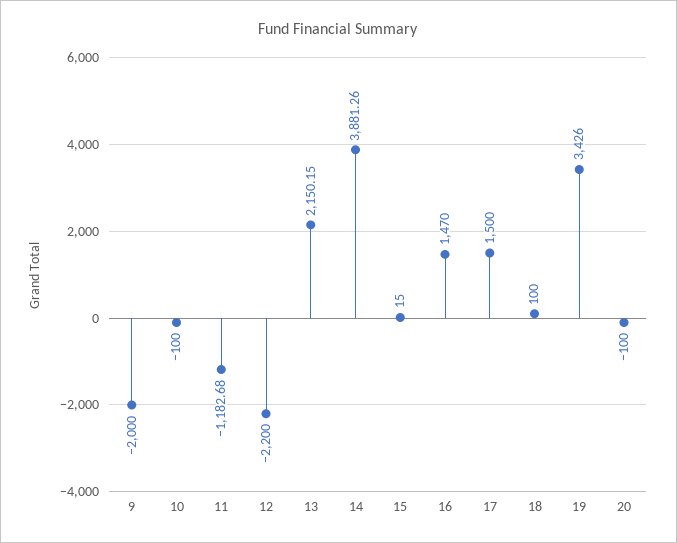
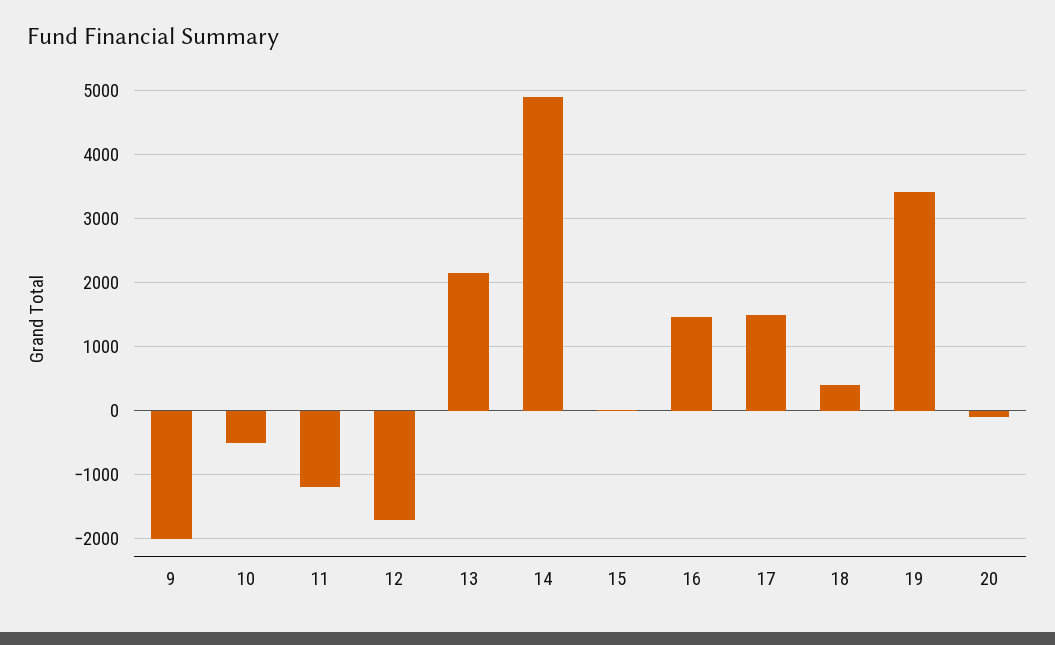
10: -100 -> -500
12: -2200 -> -1700
14: 3881.26 -> 4900
18: 100 -> 400

